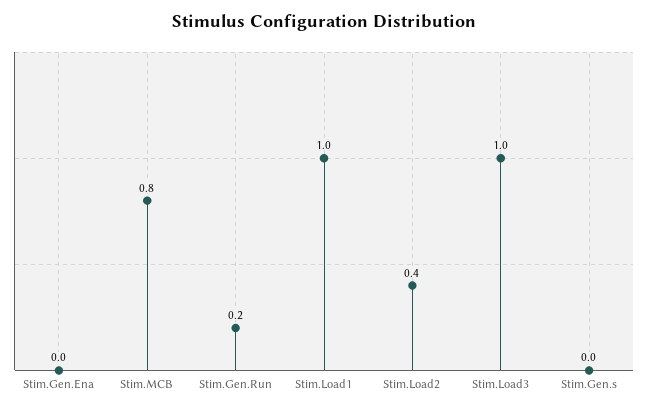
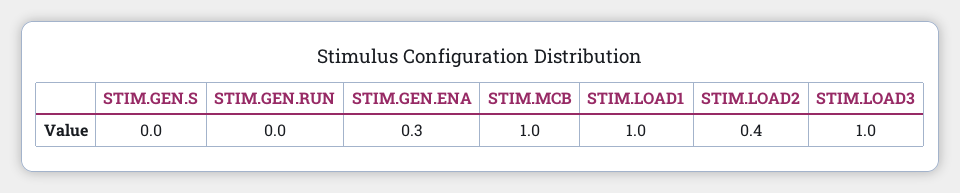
Stim.Gen.Ena: 0 -> 0.3
Stim.MCB: 0.8 -> 1
Stim.Gen.Run: 0.2 -> 0

